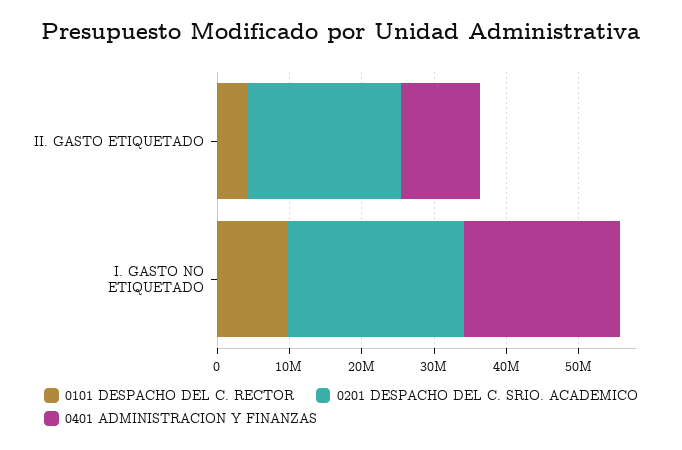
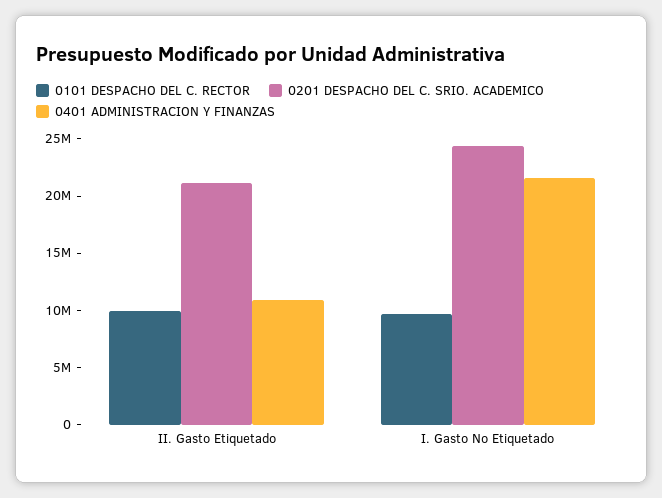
0101 DESPACHO DEL C. RECTOR, II. GASTO ETIQUETADO: 4000000 -> 10000000

